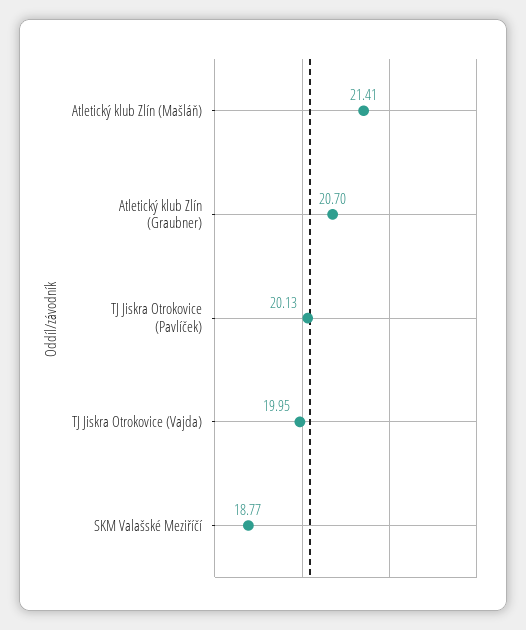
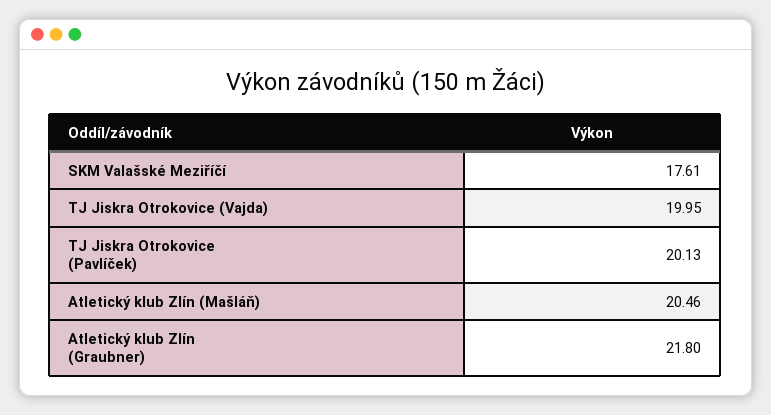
Atletický klub Zlín (Mašláň): 21.41 -> 20.46
Atletický klub Zlín (Graubner): 20.7 -> 21.8
SKM Valašské Meziříčí: 18.77 -> 17.61

